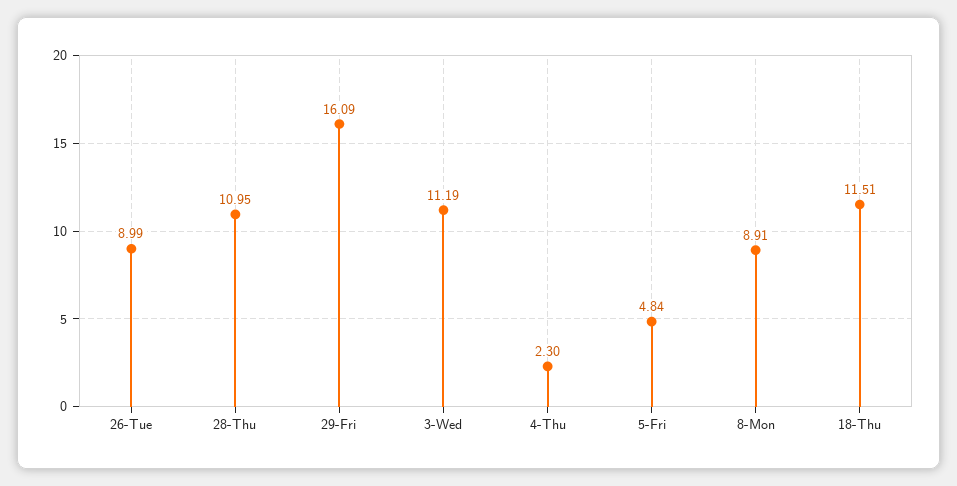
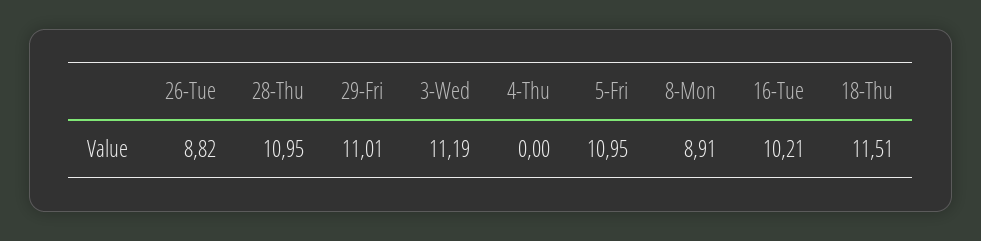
26-Tue: 8.99 -> 8.82
29-Fri: 16.09 -> 11.01
4-Thu: 2.3 -> 0
5-Fri: 4.84 -> 10.95
16-Tue: none -> 10.21

